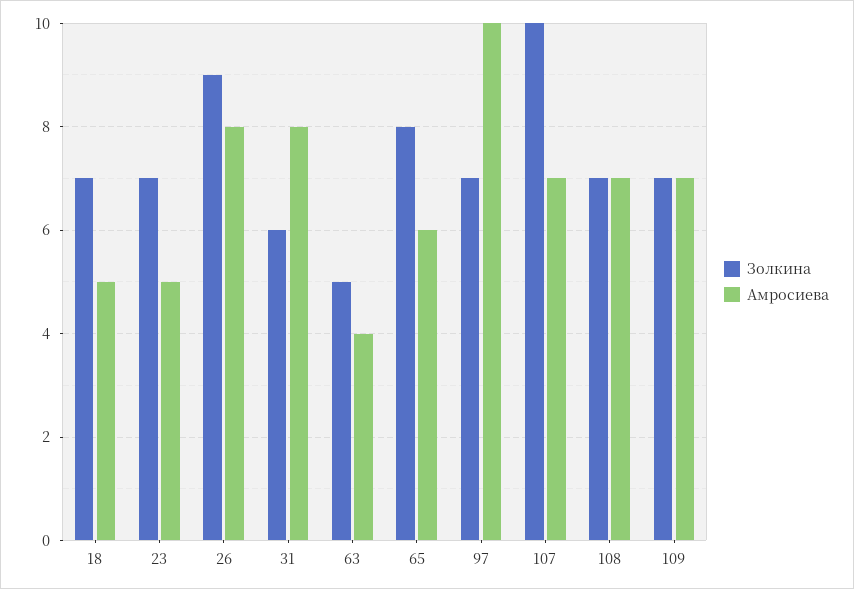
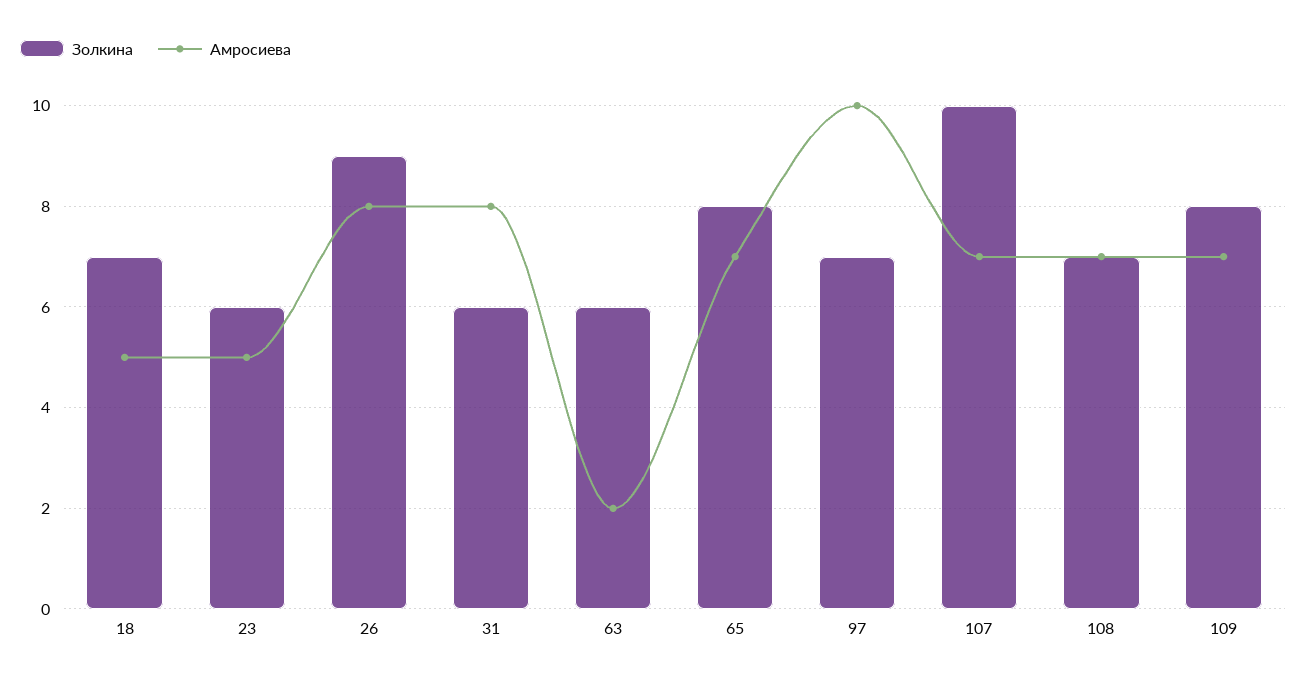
Золкина, 23: 7 -> 6
Золкина, 63: 5 -> 6
Амросиева, 63: 4 -> 2
Амросиева, 65: 6 -> 7
Золкина, 109: 7 -> 8

